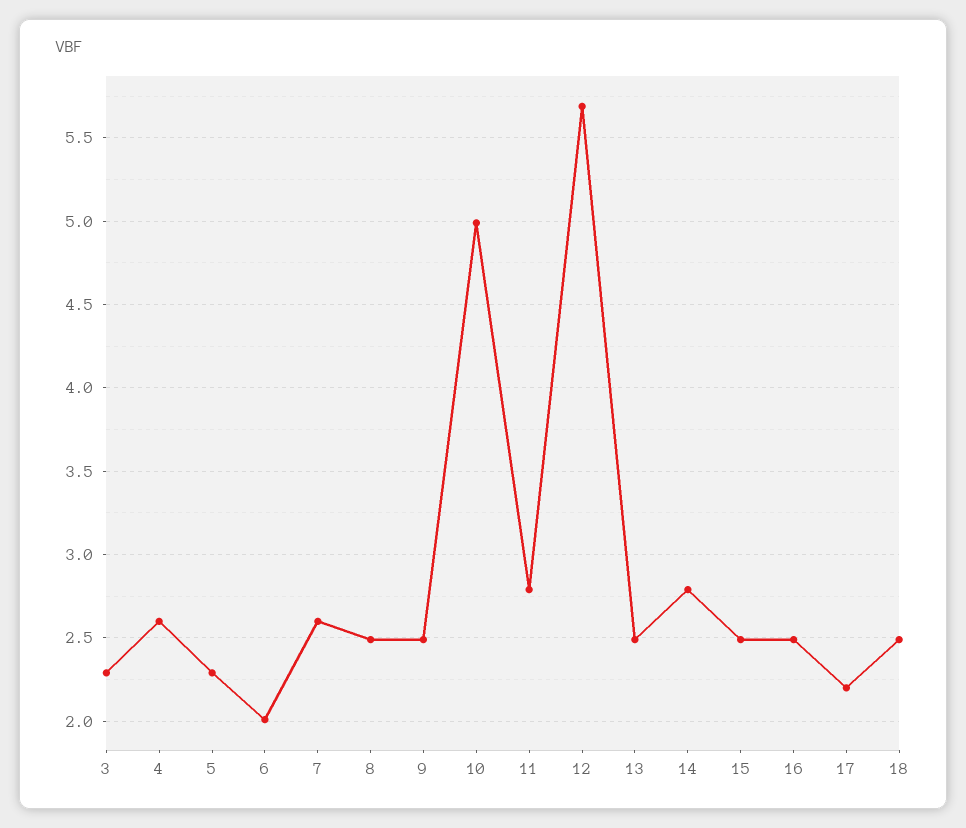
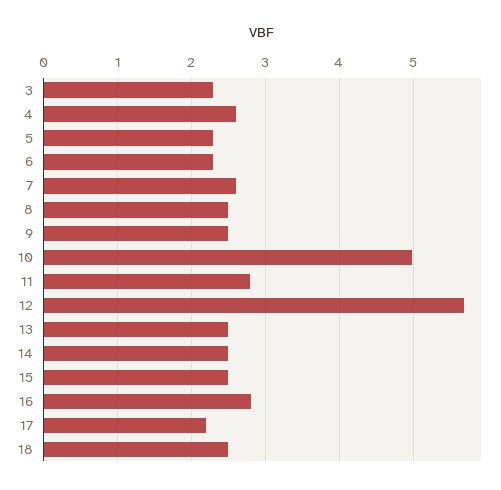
6: 2 -> 2.3
14: 2.8 -> 2.5
16: 2.5 -> 2.8

